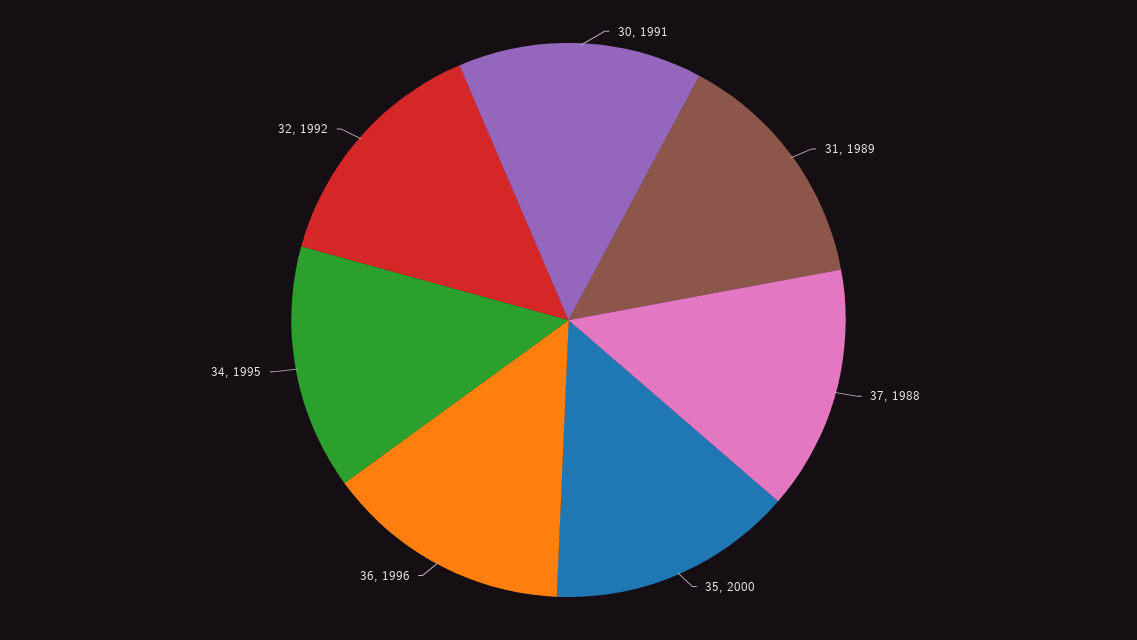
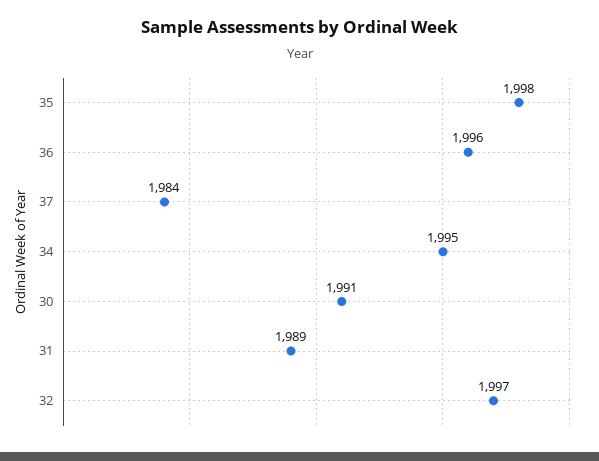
37: 1988 -> 1984
35: 2000 -> 1998
32: 1992 -> 1997

